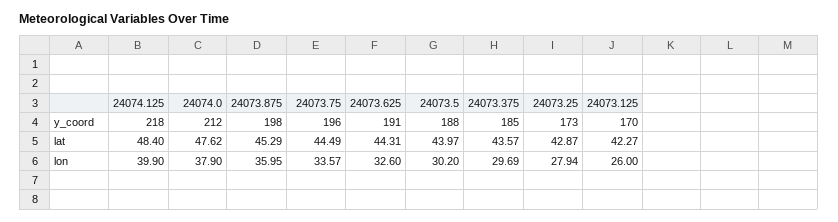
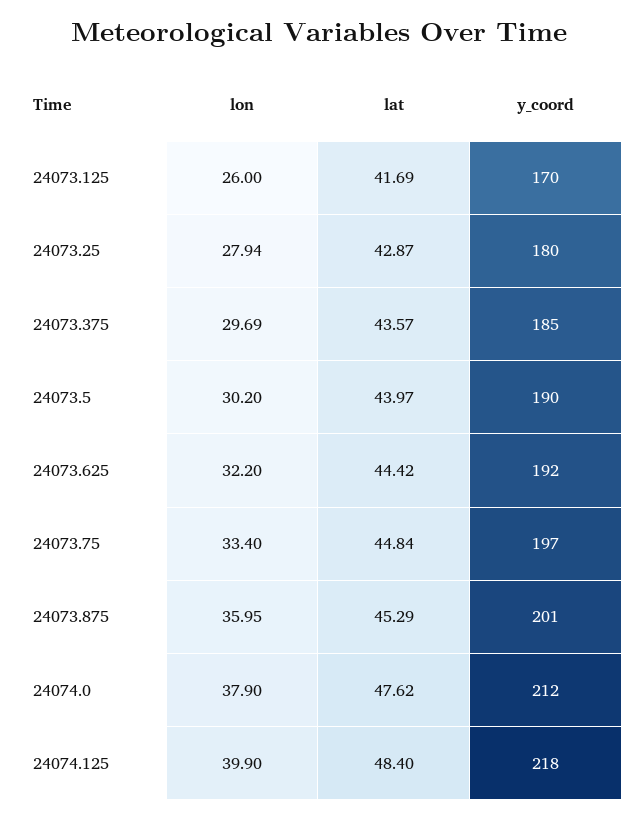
24073.875, y_coord: 198 -> 201
24073.75, y_coord: 196 -> 197
24073.625, y_coord: 191 -> 192
24073.5, y_coord: 188 -> 190
24073.25, y_coord: 173 -> 180
24073.75, lat: 44.49 -> 44.84
24073.625, lat: 44.31 -> 44.42
24073.125, lat: 42.27 -> 41.69
24073.75, lon: 33.57 -> 33.4
24073.625, lon: 32.6 -> 32.2

